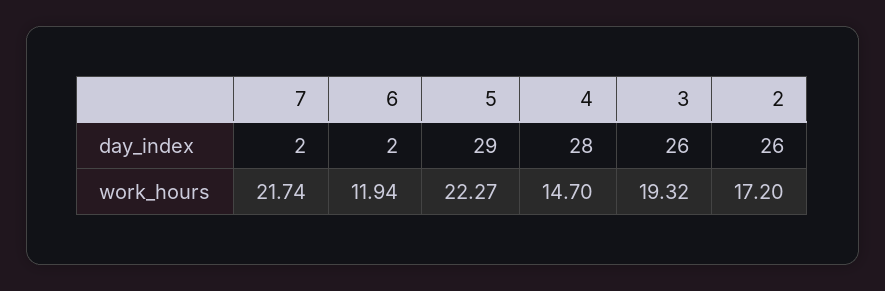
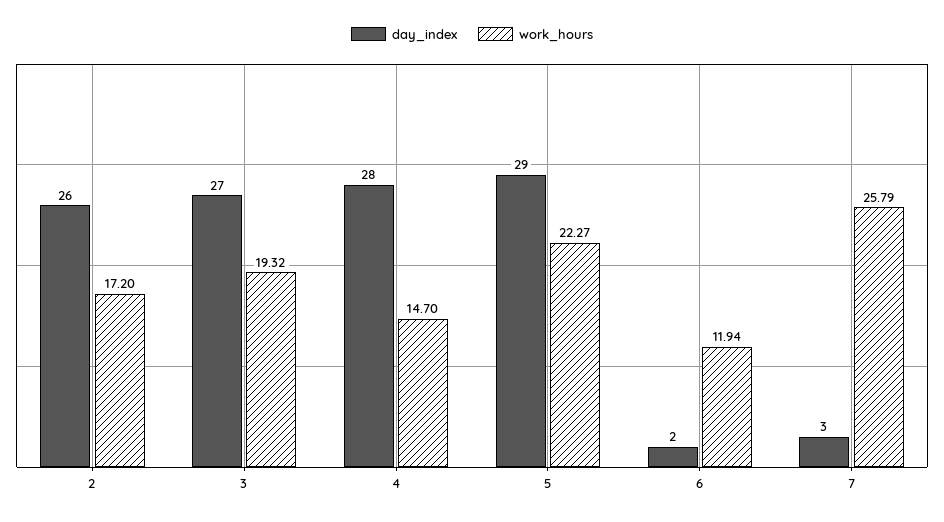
day_index, 7: 2 -> 3
day_index, 3: 26 -> 27
work_hours, 7: 21.74 -> 25.79

